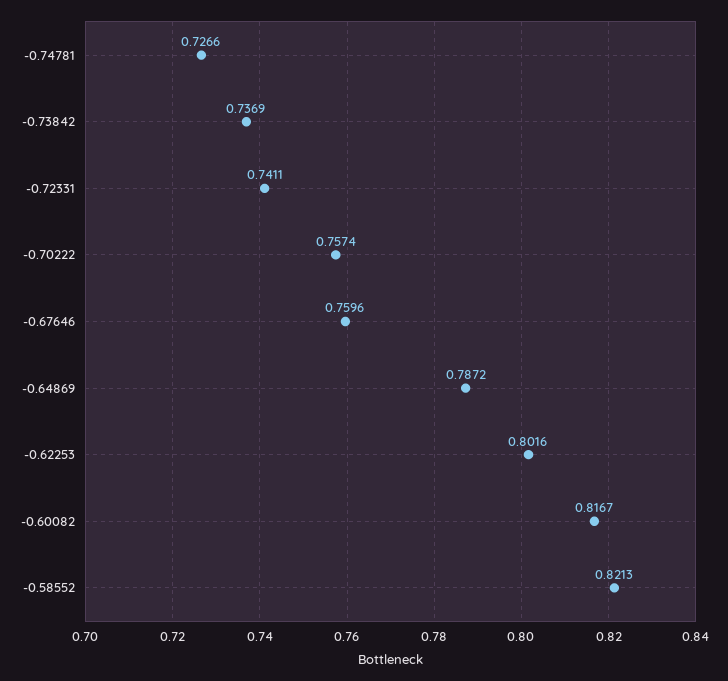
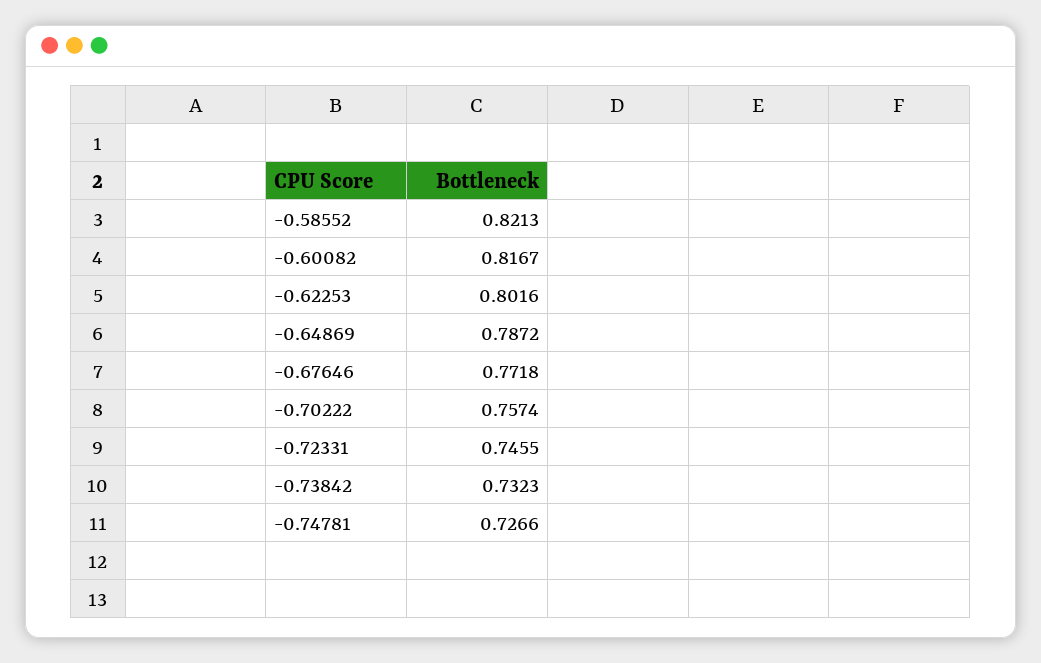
-0.73842: 0.7369 -> 0.7323
-0.72331: 0.7411 -> 0.7455
-0.67646: 0.7596 -> 0.7718

